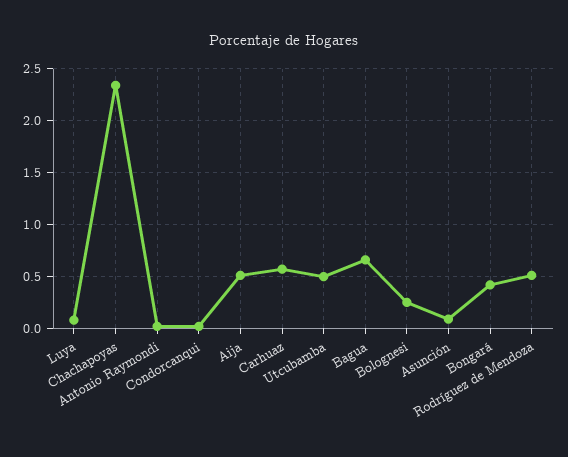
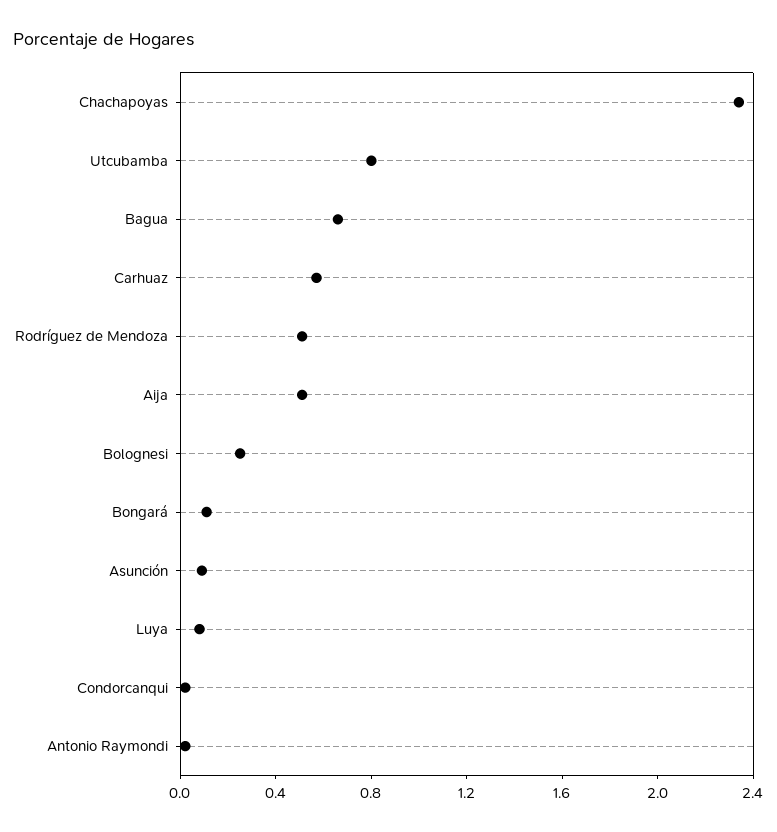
Utcubamba: 0.5 -> 0.8
Bongará: 0.4 -> 0.1

